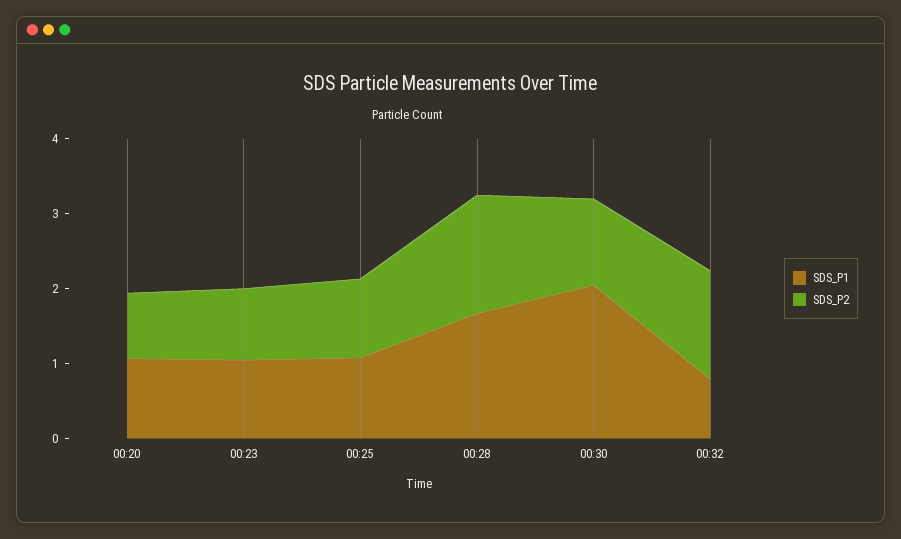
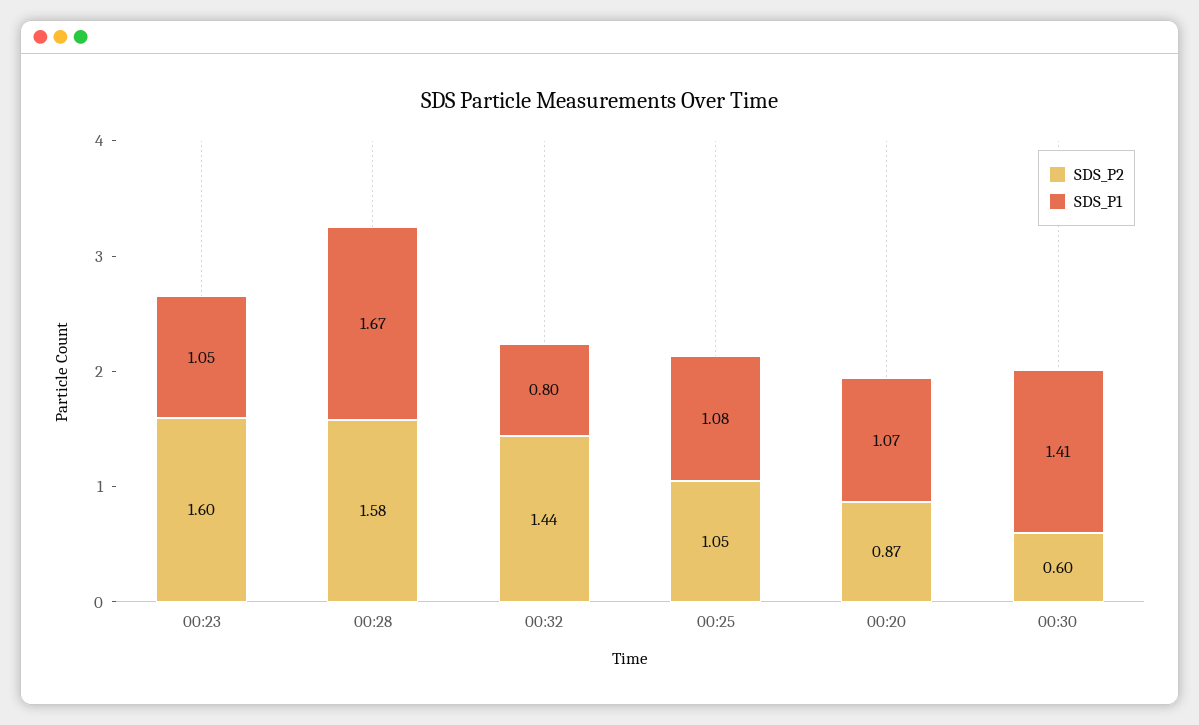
SDS_P2, 00:23: 1 -> 1.6
SDS_P1, 00:30: 2 -> 1.41
SDS_P2, 00:30: 1.2 -> 0.6

